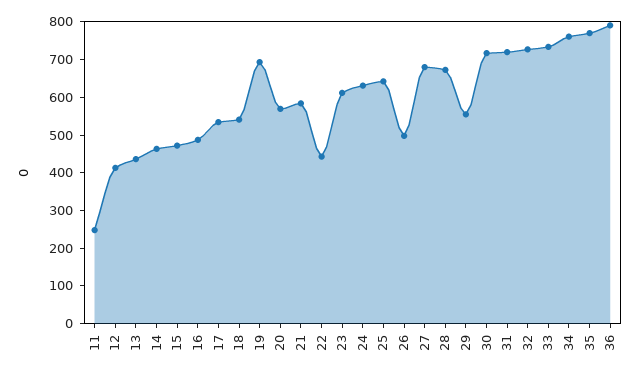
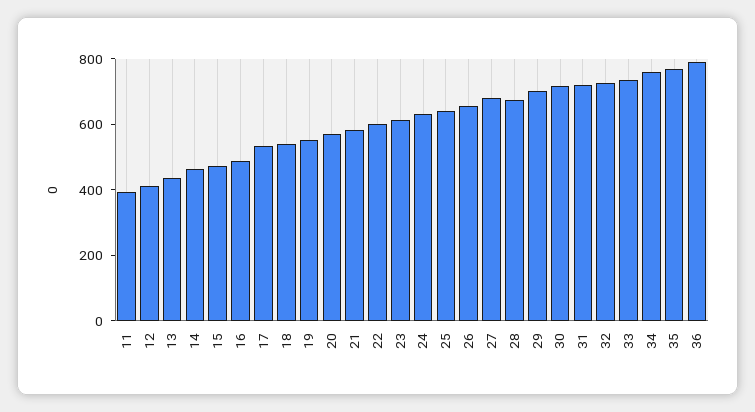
11: 250 -> 400
19: 700 -> 550
22: 450 -> 600
26: 500 -> 650
29: 550 -> 700

